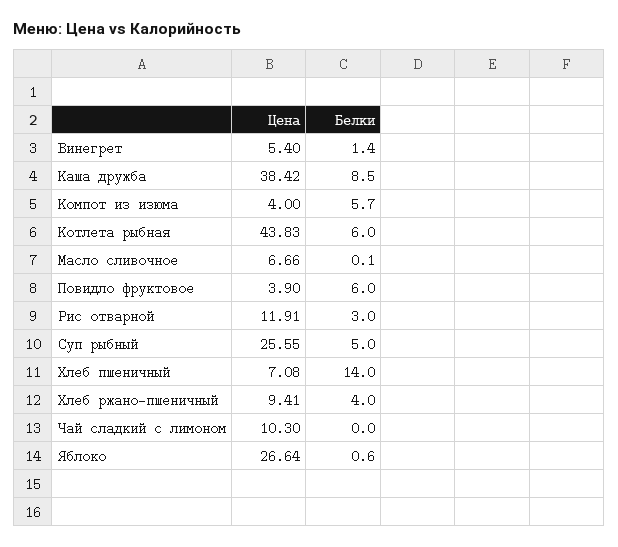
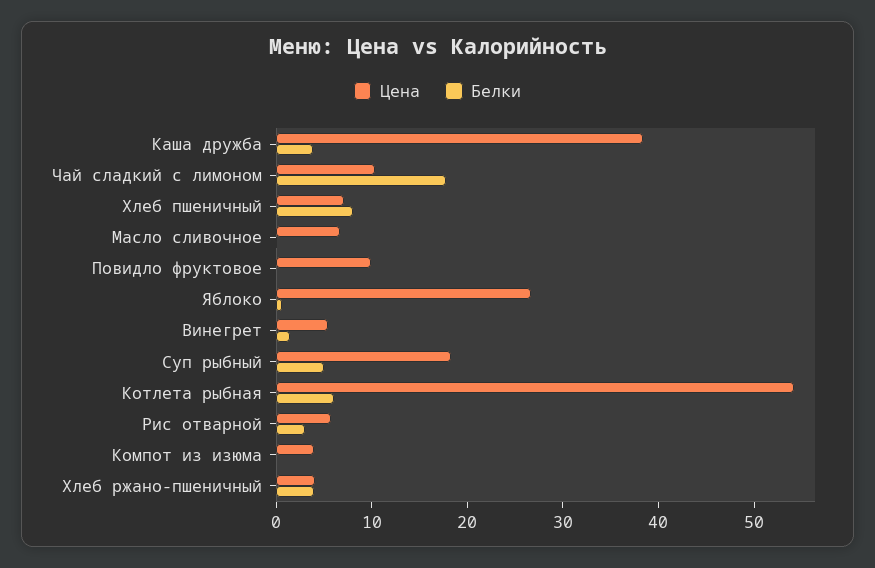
Белки, Каша дружба: 8.5 -> 4
Белки, Компот из изюма: 5.7 -> 0
Цена, Котлета рыбная: 43.83 -> 54
Цена, Повидло фруктовое: 3.9 -> 10
Белки, Повидло фруктовое: 6 -> 0
Цена, Рис отварной: 11.91 -> 6
Цена, Суп рыбный: 25.55 -> 18
Белки, Хлеб пшеничный: 14 -> 8
Цена, Хлеб ржано-пшеничный: 9.41 -> 4
Белки, Чай сладкий с лимоном: 0 -> 18

